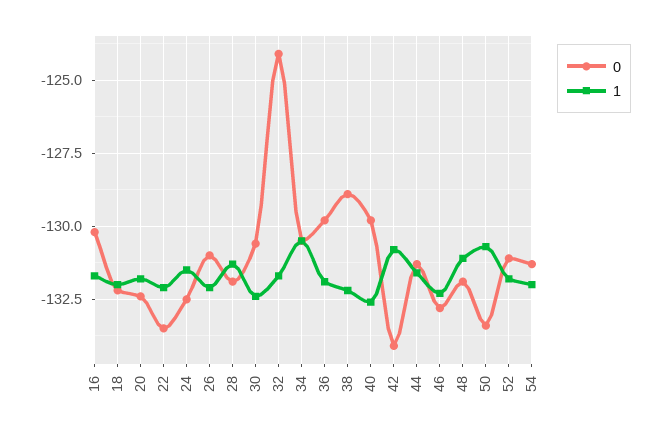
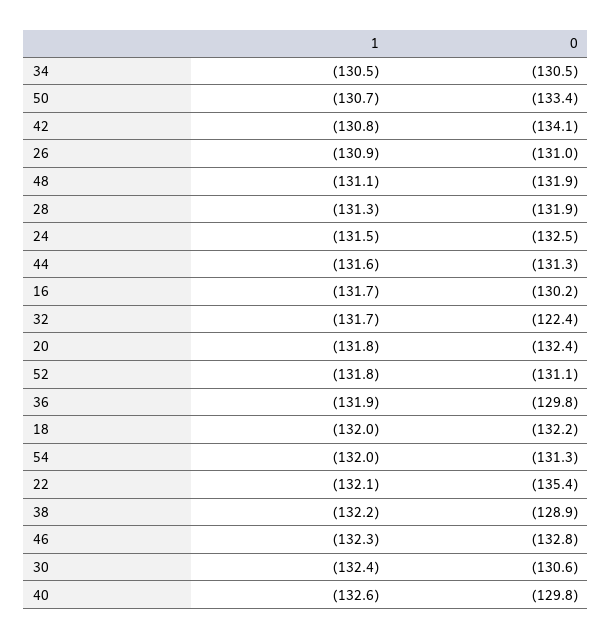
0, 22: -133.5 -> -135.4
1, 26: -132 -> -130.9
0, 32: -124 -> -122.4

